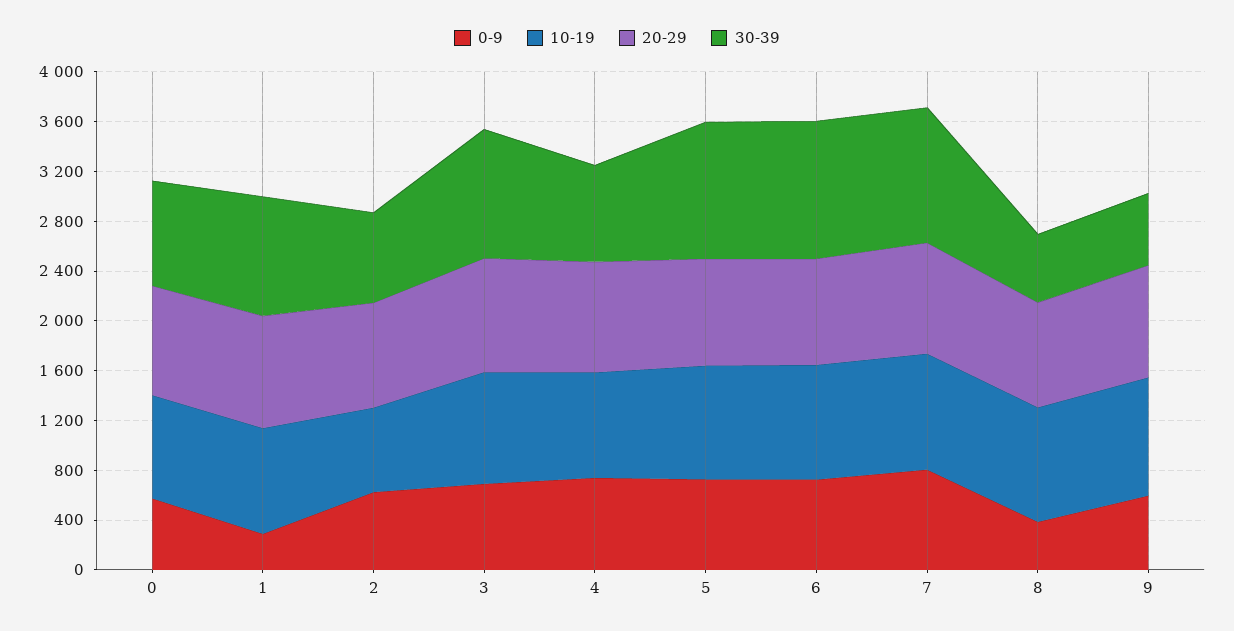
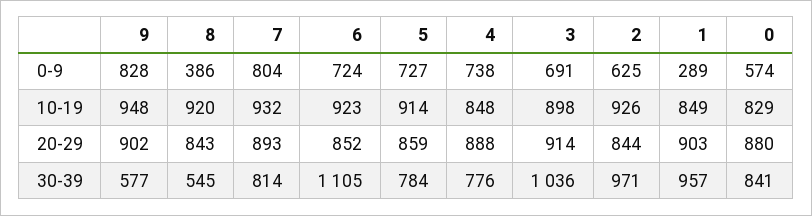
10-19, 2: 700 -> 926
30-39, 2: 700 -> 971
30-39, 5: 1100 -> 784
30-39, 7: 1100 -> 814
0-9, 9: 600 -> 828

